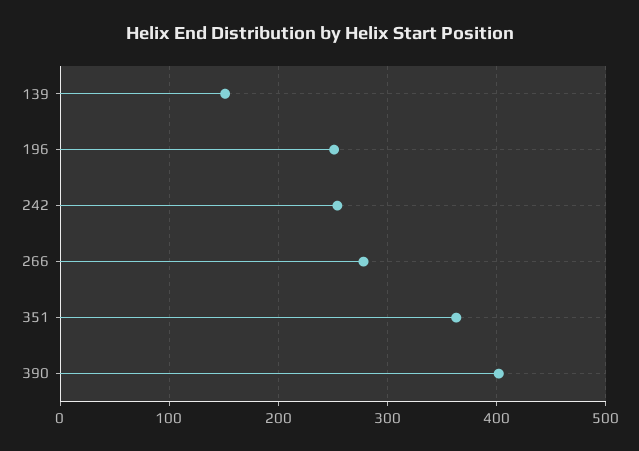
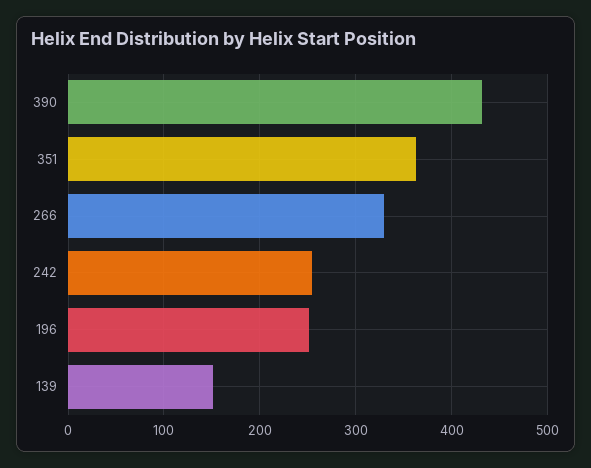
266: 280 -> 330
390: 400 -> 430

